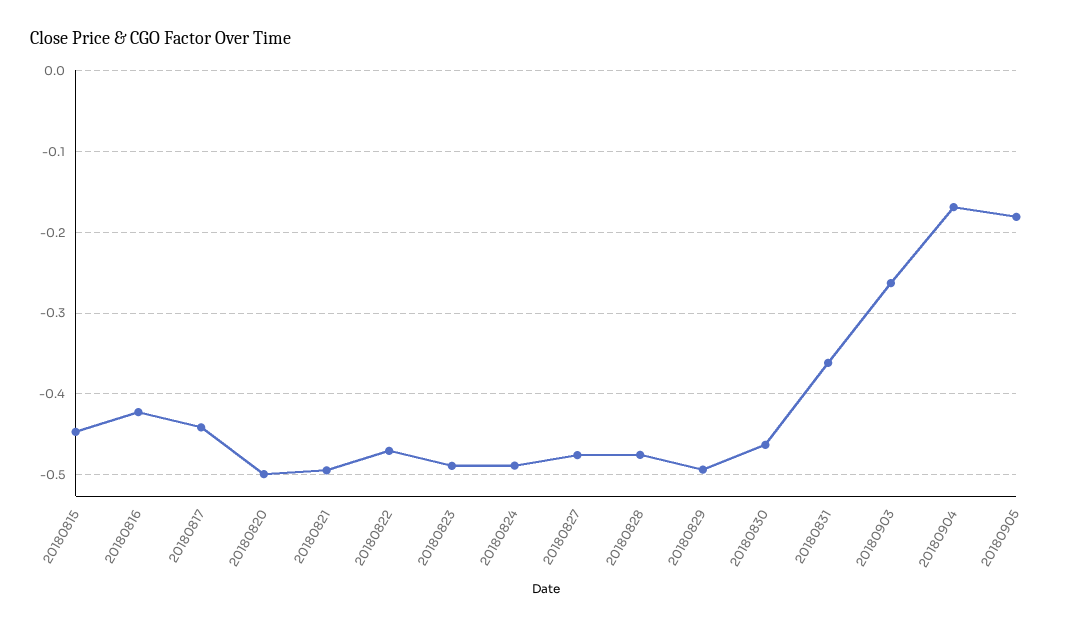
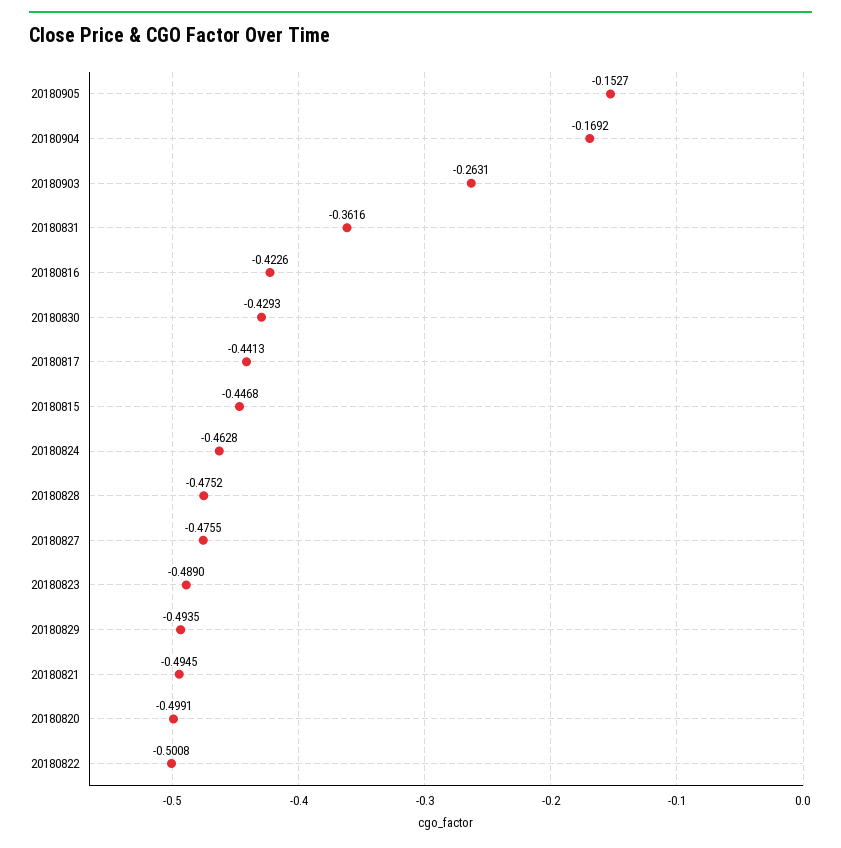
20180822: -0.47 -> -0.5008
20180824: -0.49 -> -0.4628
20180830: -0.46 -> -0.4293
20180905: -0.18 -> -0.1527

